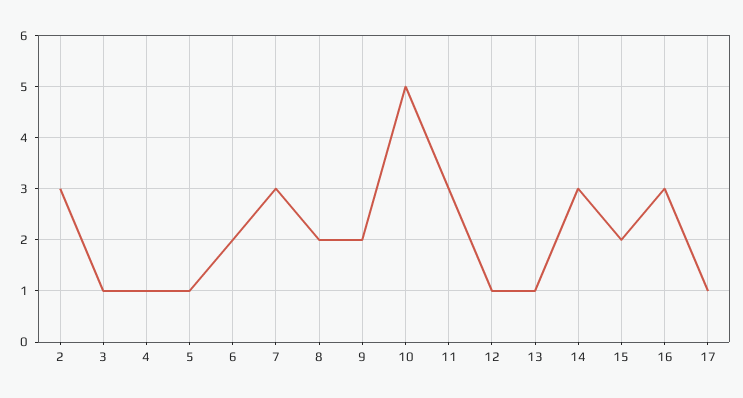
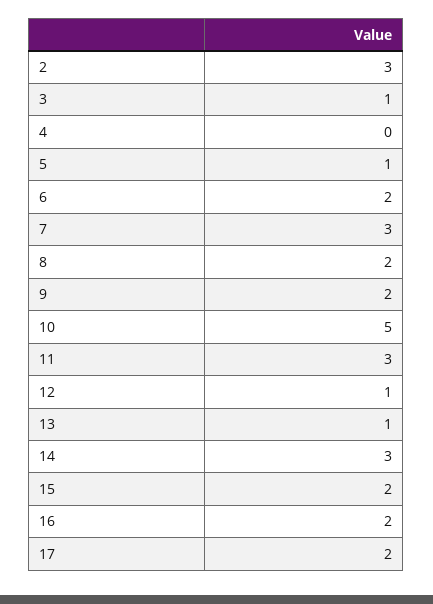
4: 1 -> 0
16: 3 -> 2
17: 1 -> 2

